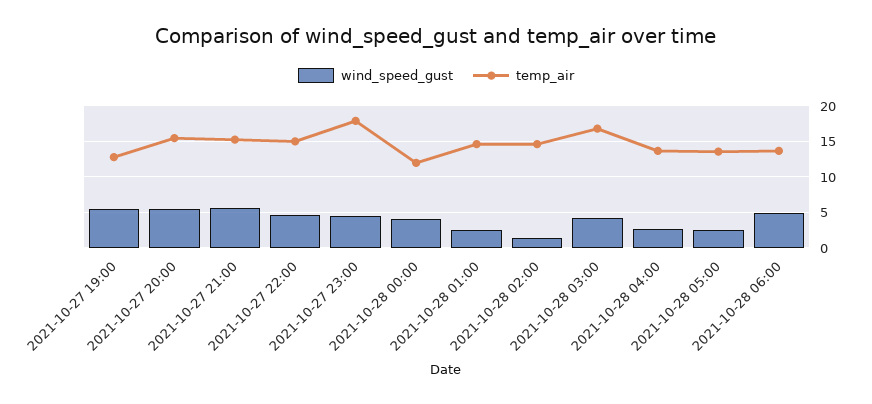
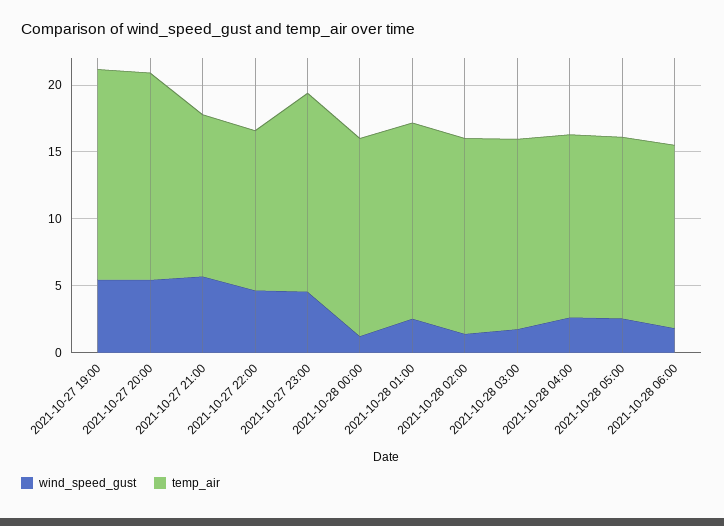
temp_air, 2021-10-27 19:00: 13 -> 16
temp_air, 2021-10-27 21:00: 15 -> 12
temp_air, 2021-10-27 22:00: 15 -> 12
temp_air, 2021-10-27 23:00: 18 -> 15
wind_speed_gust, 2021-10-28 00:00: 4 -> 1
temp_air, 2021-10-28 00:00: 12 -> 15
wind_speed_gust, 2021-10-28 03:00: 4 -> 2
temp_air, 2021-10-28 03:00: 17 -> 14
wind_speed_gust, 2021-10-28 06:00: 5 -> 2

